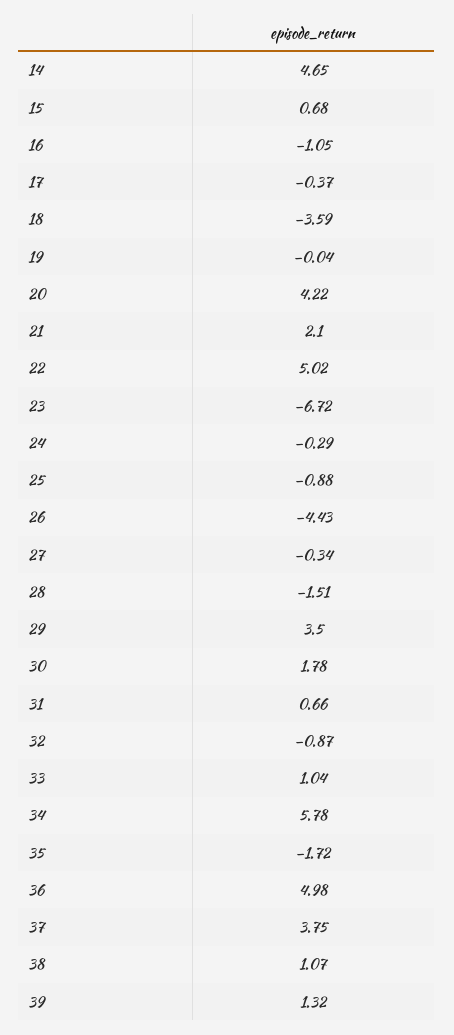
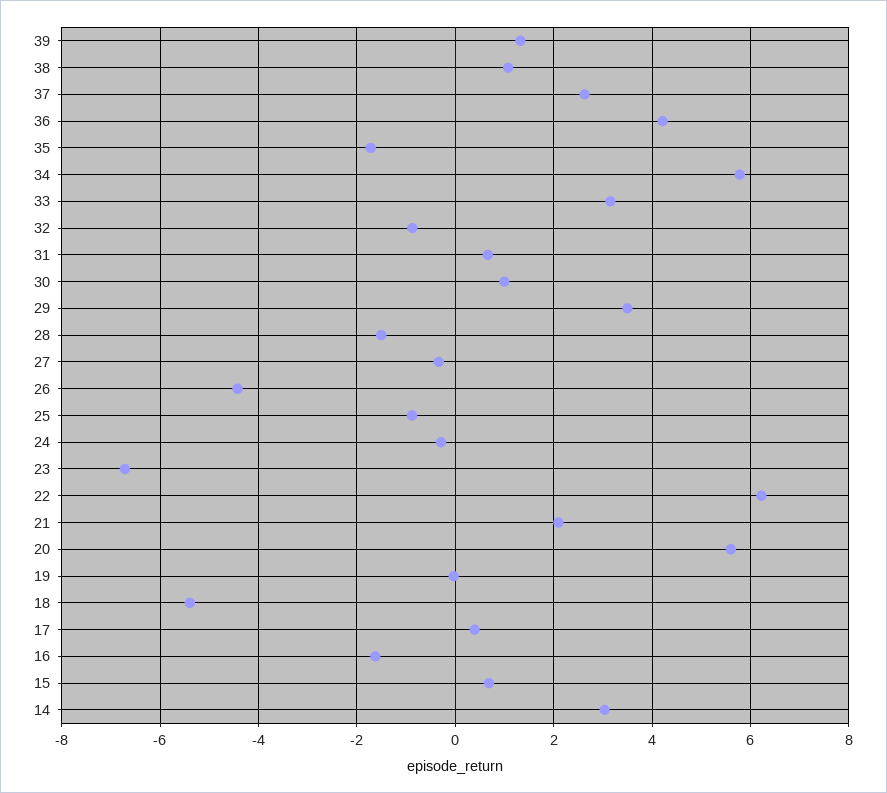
14: 4.65 -> 3
16: -1.05 -> -1.6
17: -0.37 -> 0.4
18: -3.59 -> -5.4
20: 4.22 -> 5.6
22: 5.02 -> 6.2
30: 1.78 -> 1
33: 1.04 -> 3.2
36: 4.98 -> 4.2
37: 3.75 -> 2.6

